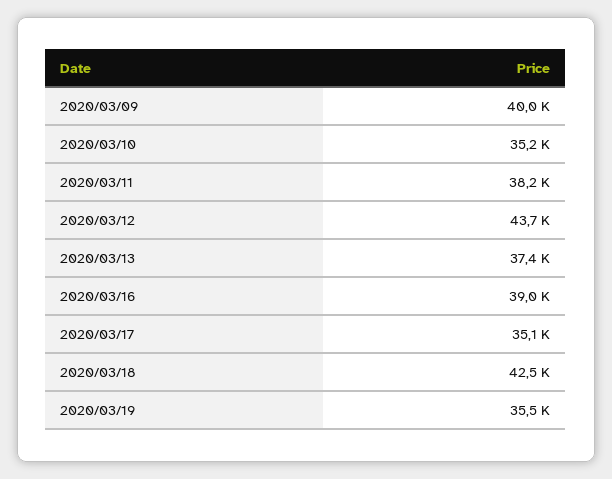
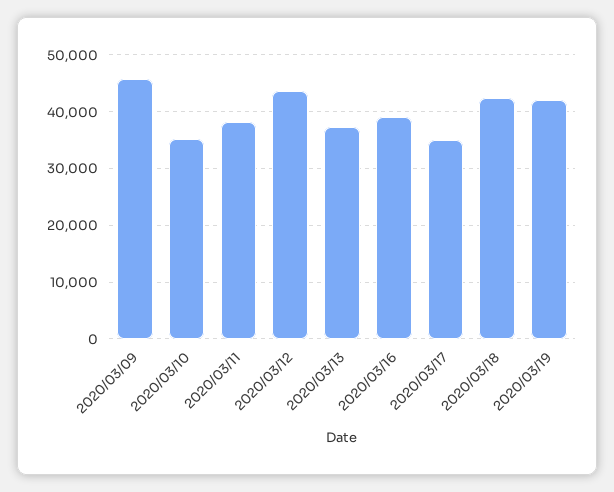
2020/03/09: 40000 -> 46000
2020/03/19: 35500 -> 42000

